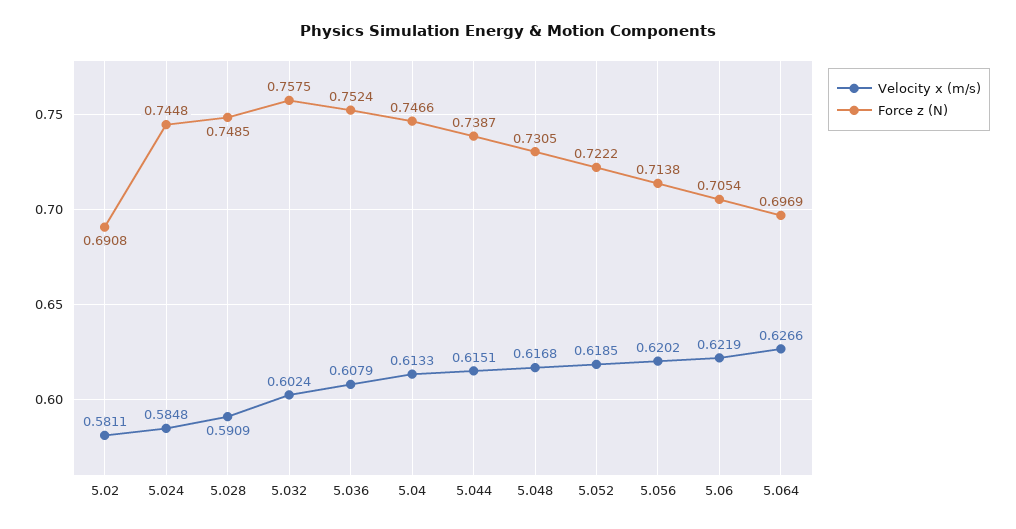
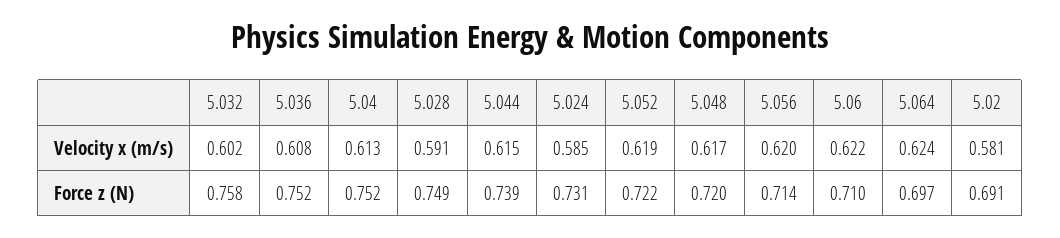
Force z (N), 5.024: 0.7448 -> 0.731
Force z (N), 5.04: 0.7466 -> 0.752
Force z (N), 5.048: 0.7305 -> 0.72
Force z (N), 5.06: 0.7054 -> 0.71
Velocity x (m/s), 5.064: 0.6266 -> 0.624

